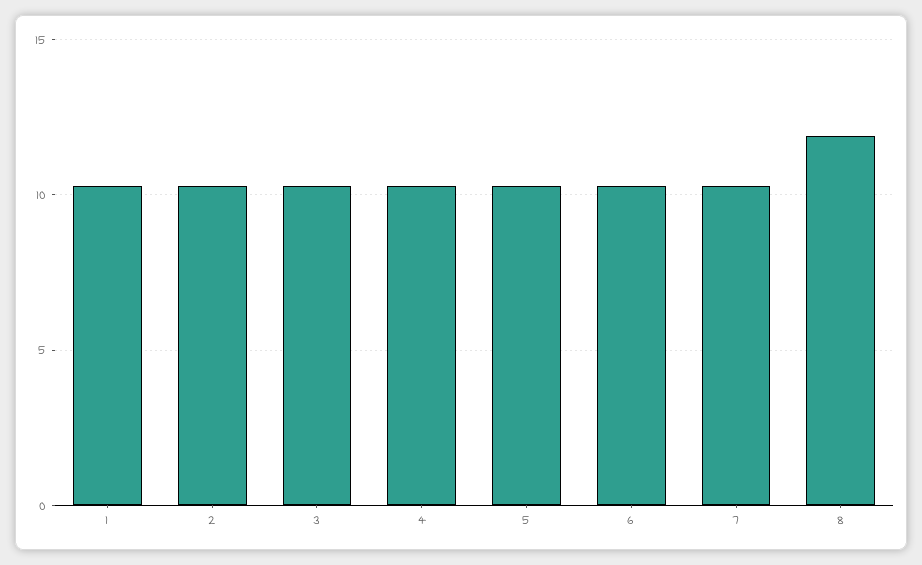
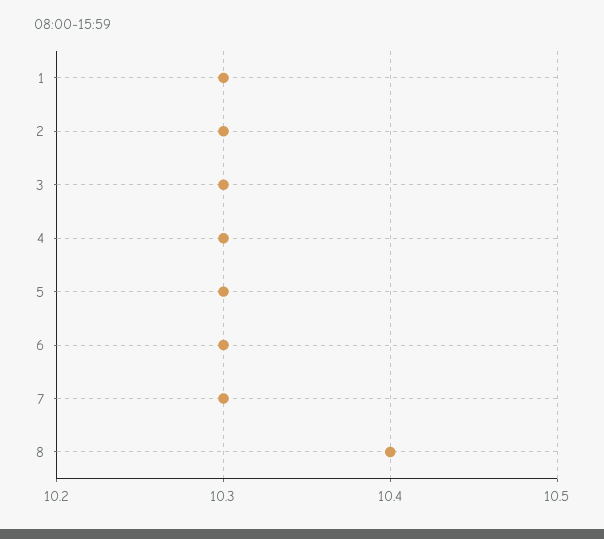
8: 12 -> 10.4

